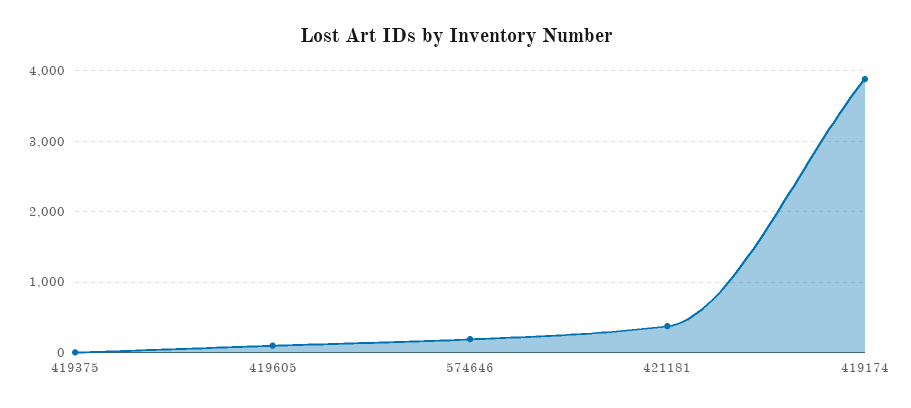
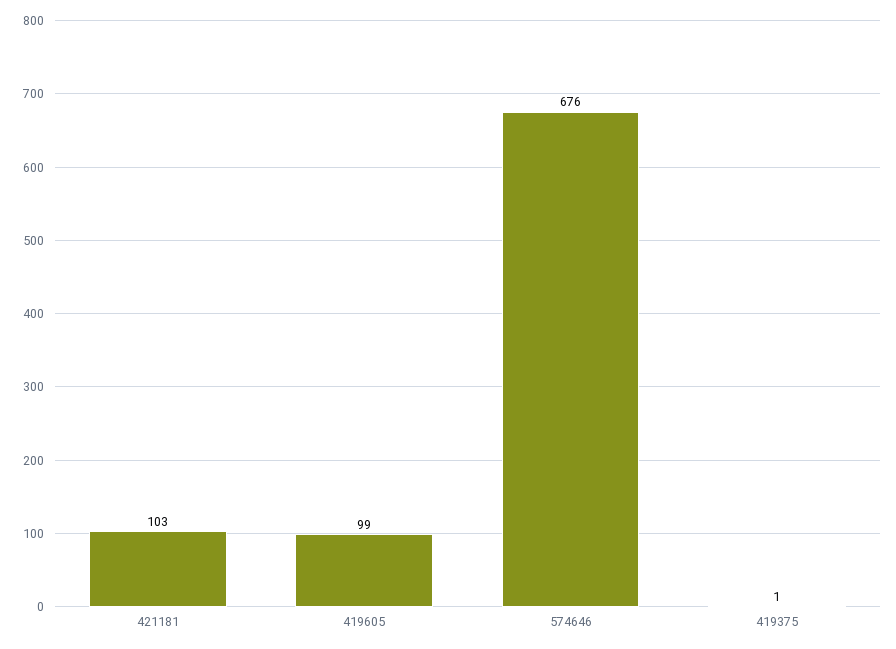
574646: 200 -> 676
421181: 400 -> 103
419174: 3900 -> none

